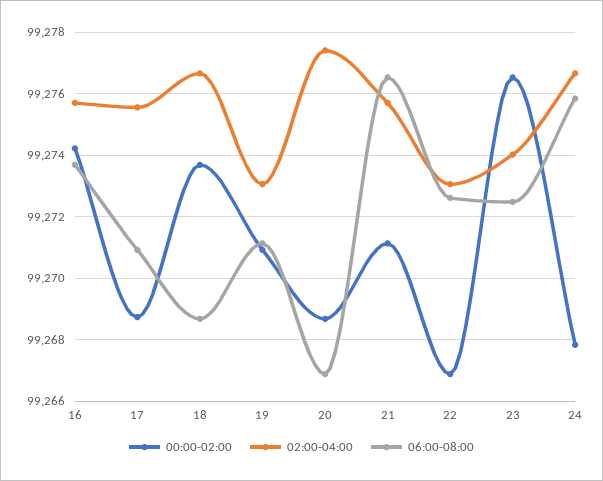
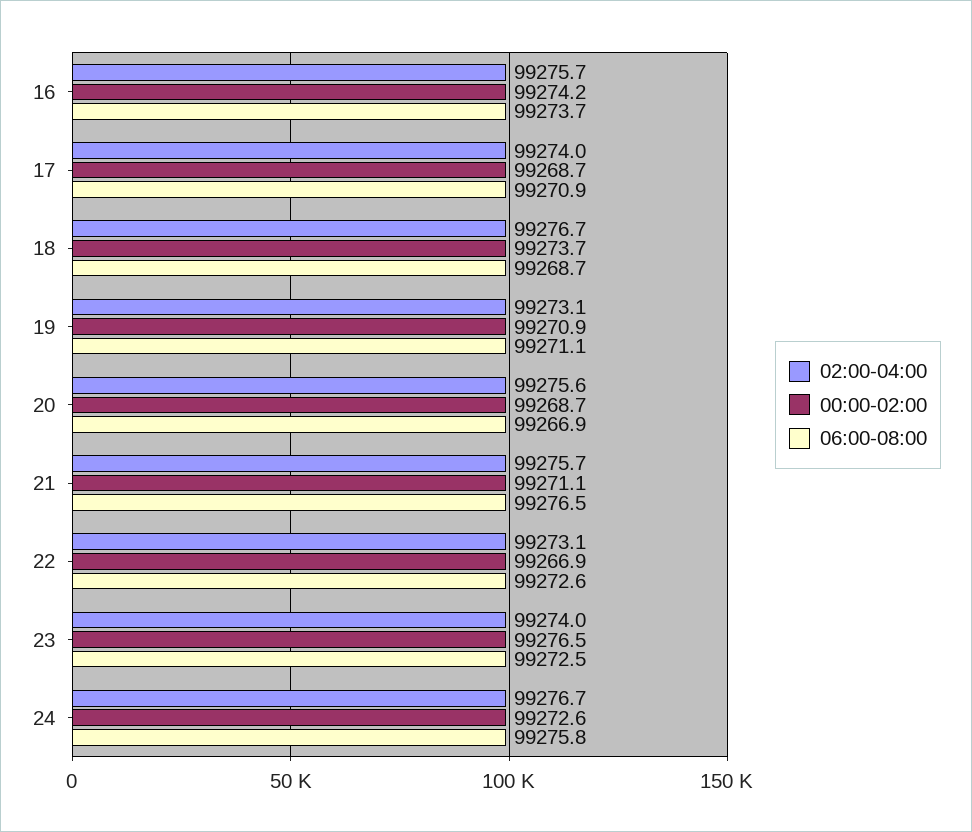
02:00-04:00, 17: 99275.6 -> 99274
02:00-04:00, 20: 99277.4 -> 99275.6
00:00-02:00, 24: 99267.8 -> 99272.6

